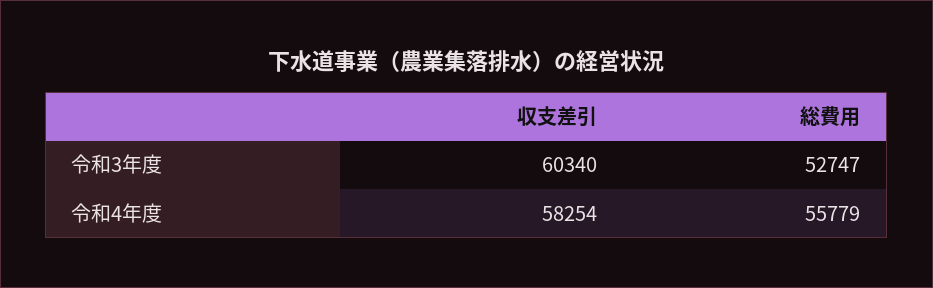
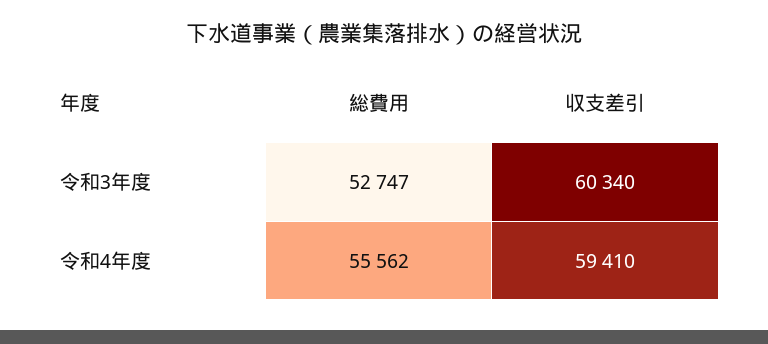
収支差引, 令和4年度: 58254 -> 59410
総費用, 令和4年度: 55779 -> 55562

